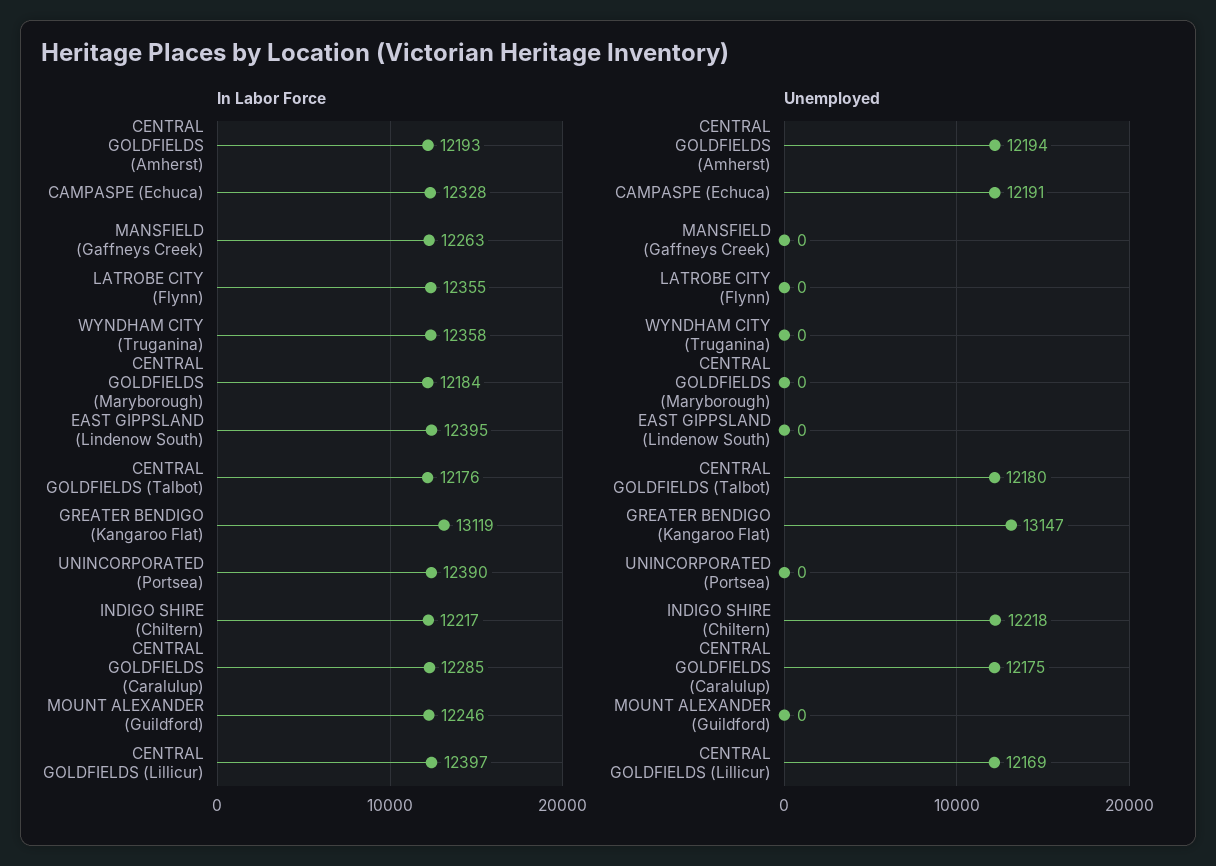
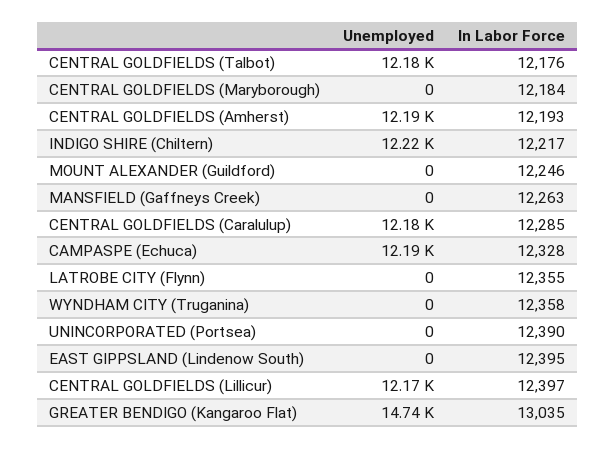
In Labor Force, GREATER BENDIGO (Kangaroo Flat): 13119 -> 13035
Unemployed, GREATER BENDIGO (Kangaroo Flat): 13147 -> 14740

